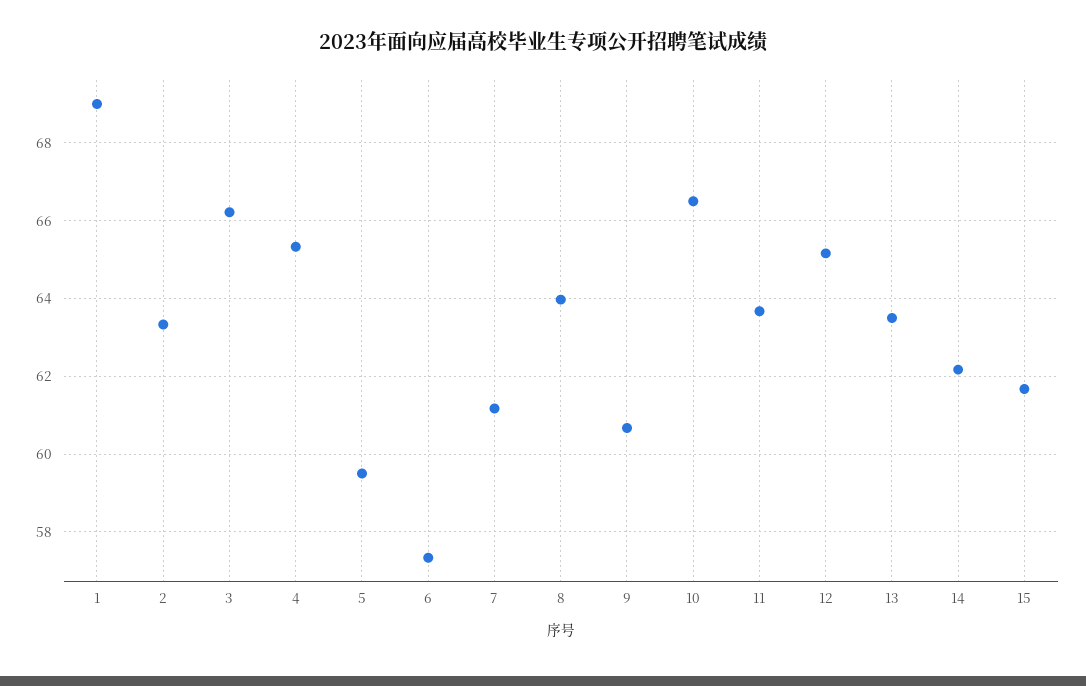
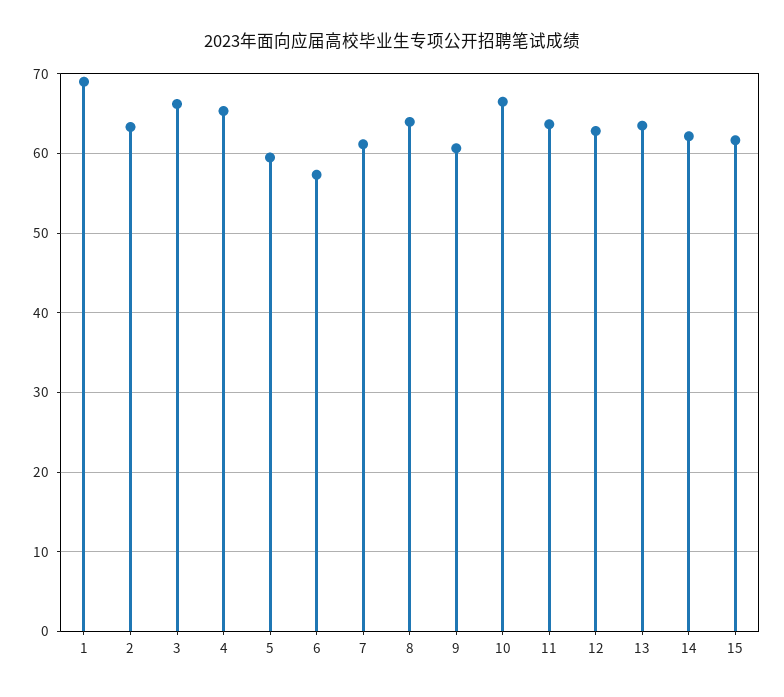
12: 65.2 -> 63

